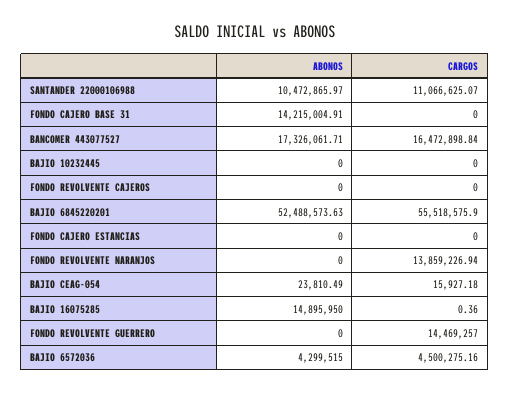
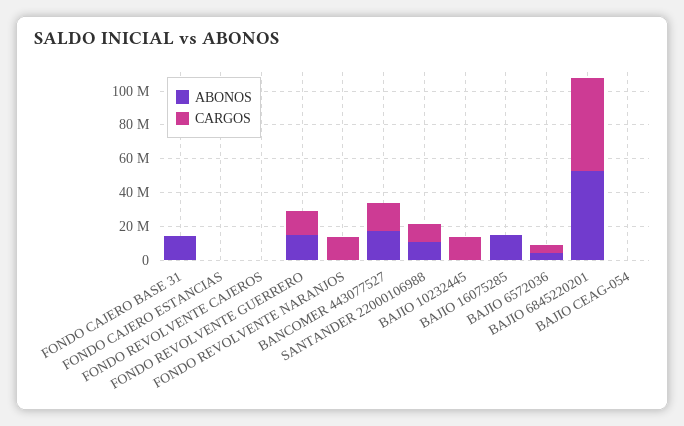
CARGOS, BAJIO 10232445: 0 -> 15000000
ABONOS, FONDO REVOLVENTE GUERRERO: 0 -> 15000000

